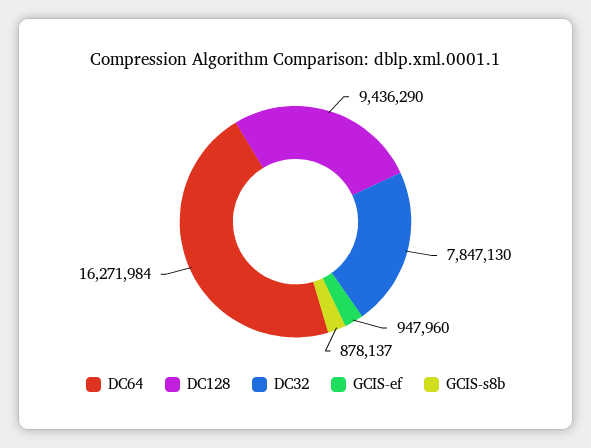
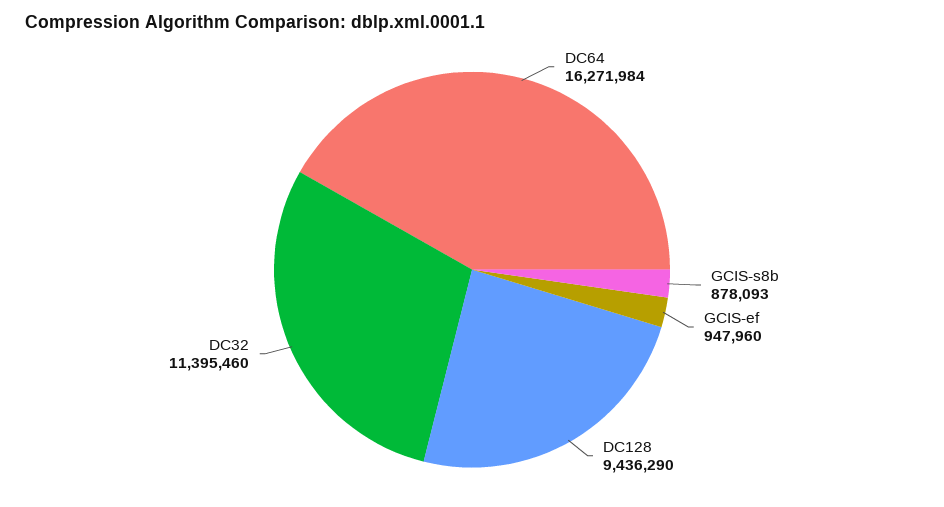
DC32: 7847130 -> 11395460
GCIS-s8b: 878137 -> 878093

